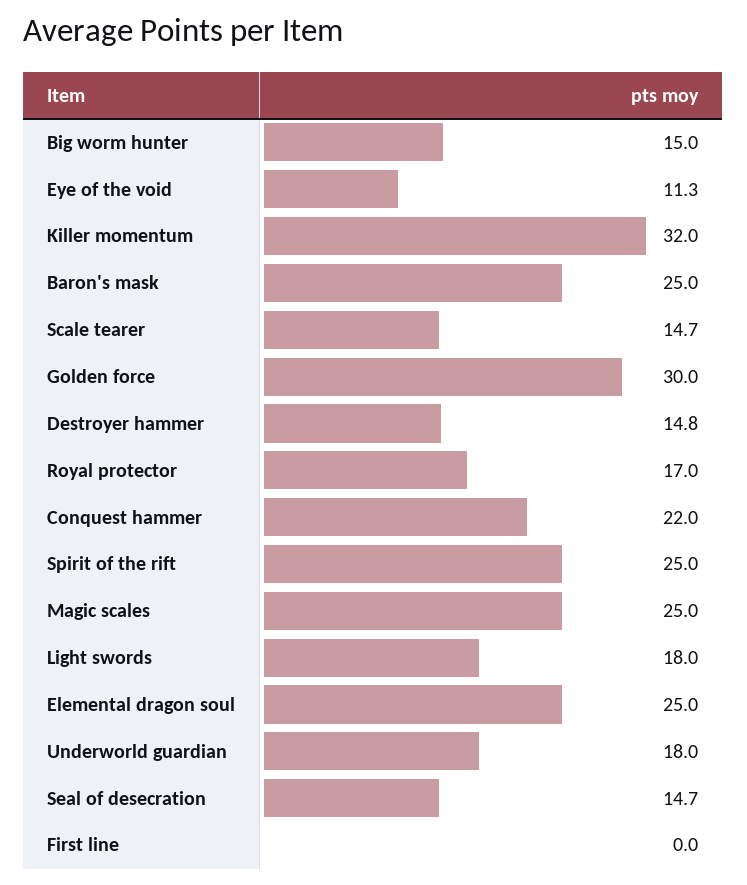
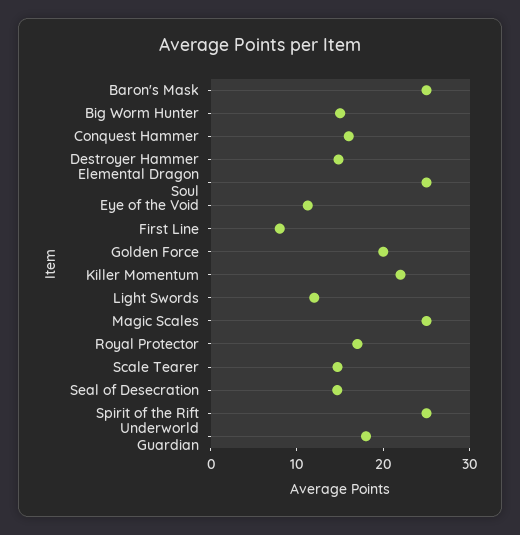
Killer momentum: 32 -> 22
Golden force: 30 -> 20
Conquest hammer: 22 -> 16
Light swords: 18 -> 12
First line: 0 -> 8

